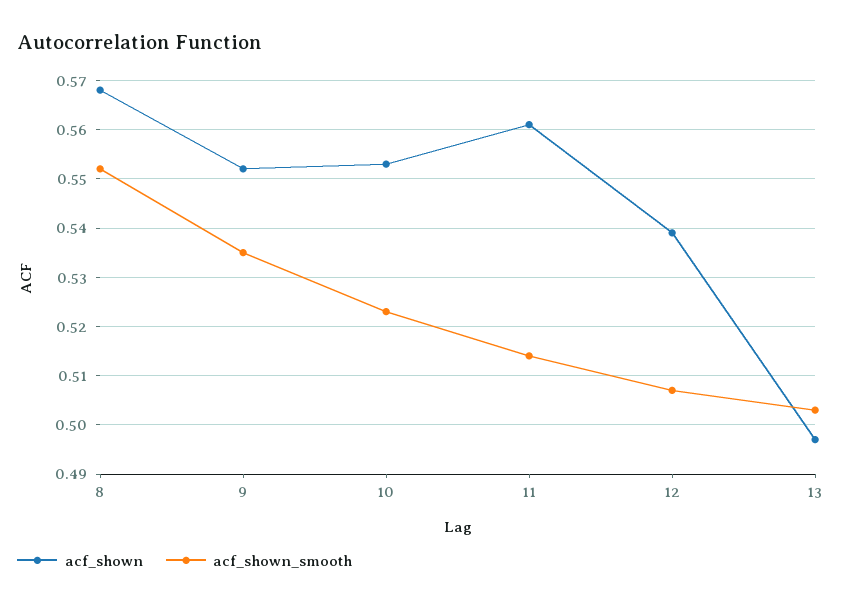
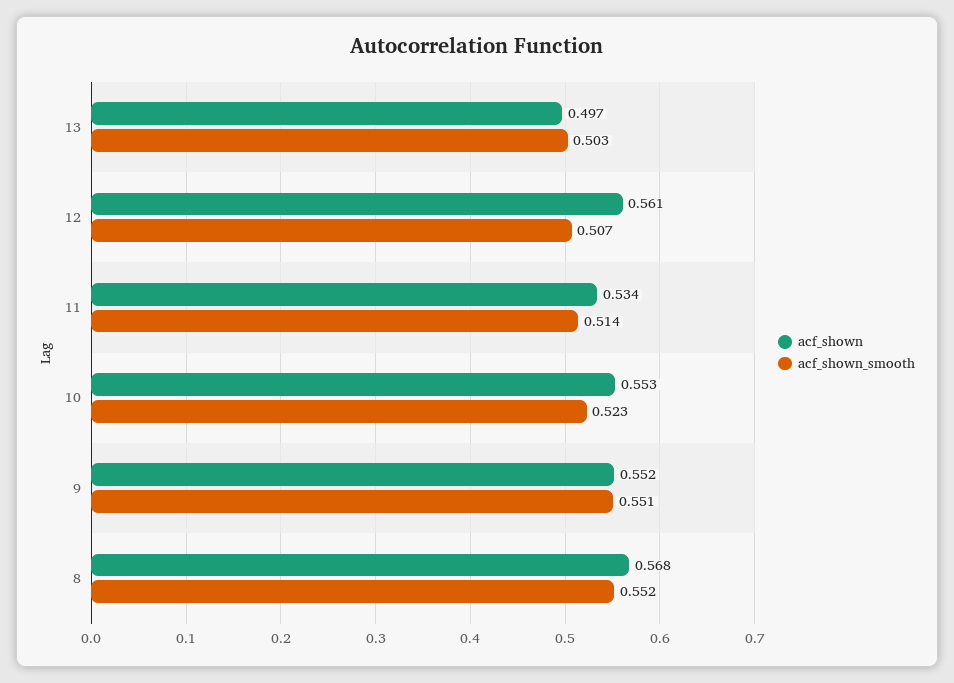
acf_shown_smooth, 9: 0.535 -> 0.551
acf_shown, 11: 0.56 -> 0.534
acf_shown, 12: 0.54 -> 0.561

